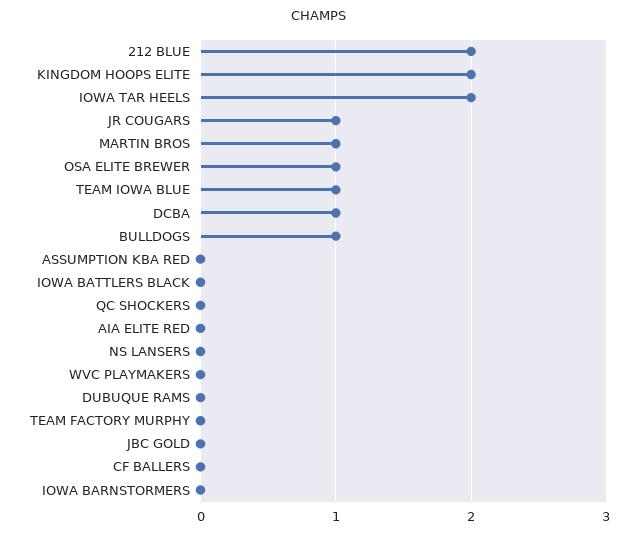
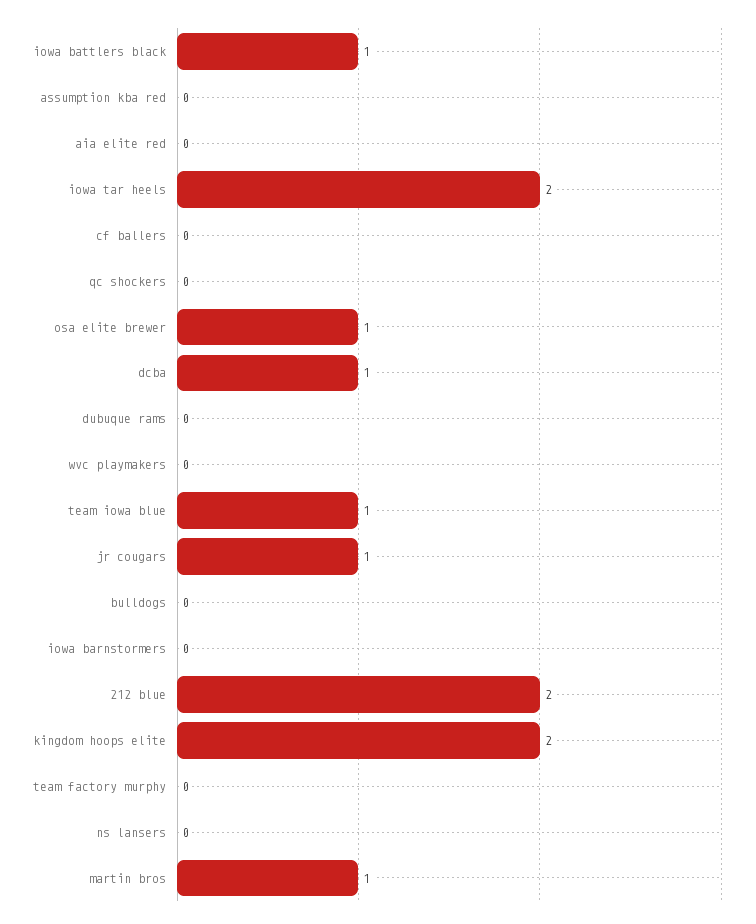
BULLDOGS: 1 -> 0
IOWA BATTLERS BLACK: 0 -> 1
JBC GOLD: 0 -> none

